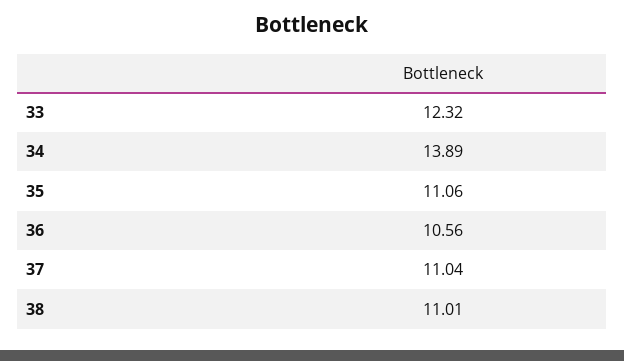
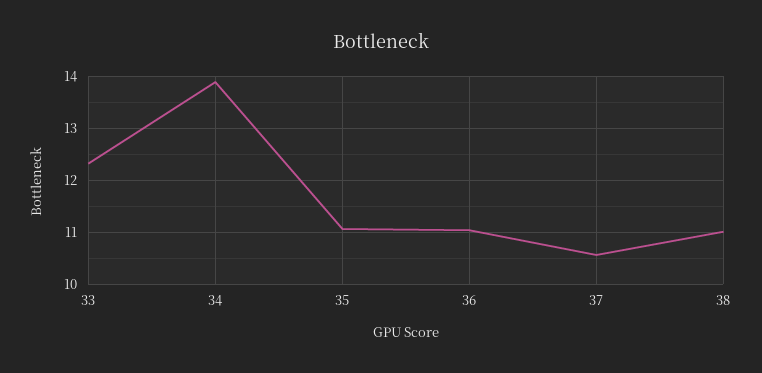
36: 10.56 -> 11
37: 11.04 -> 10.6

